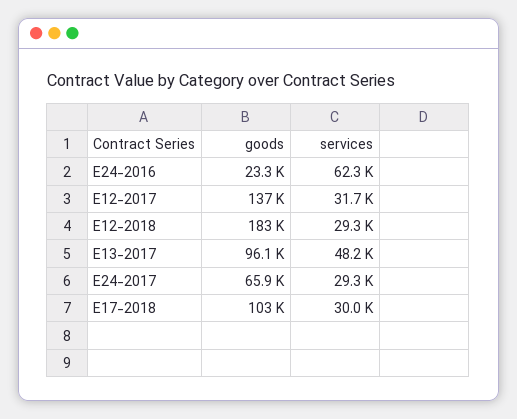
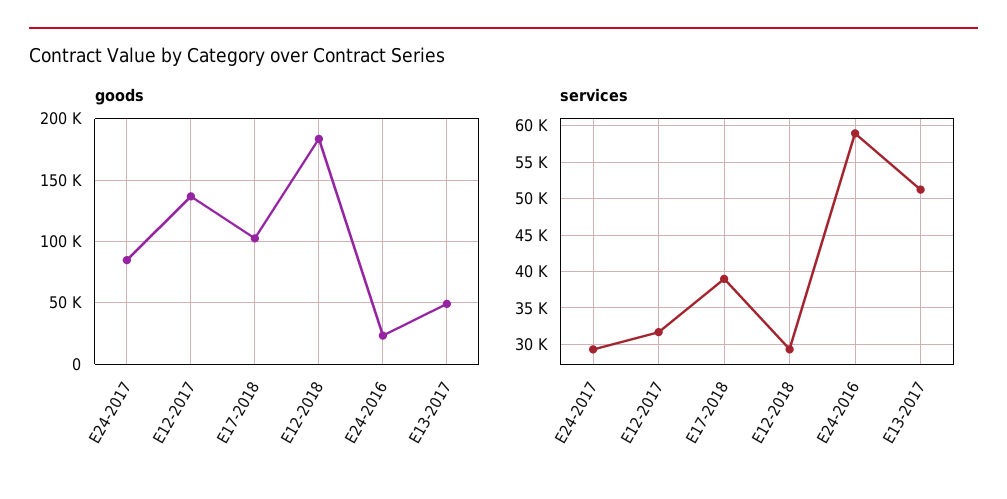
services, E24-2016: 62300 -> 59000
goods, E13-2017: 96100 -> 50000
services, E13-2017: 48200 -> 51000
goods, E24-2017: 65900 -> 85000
services, E17-2018: 30000 -> 39000

